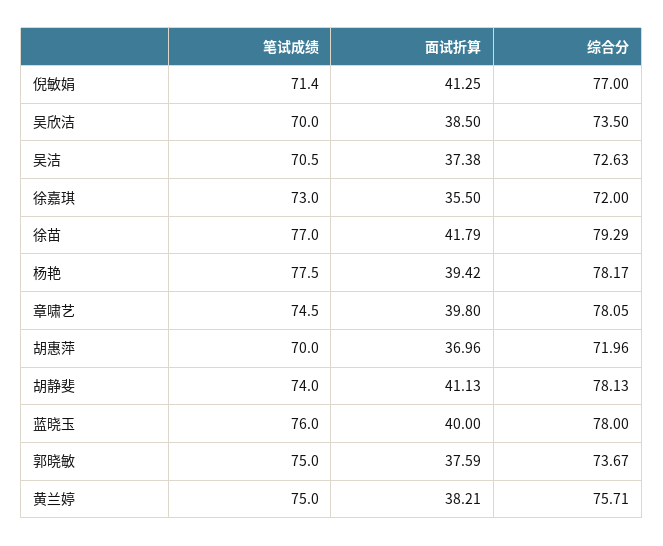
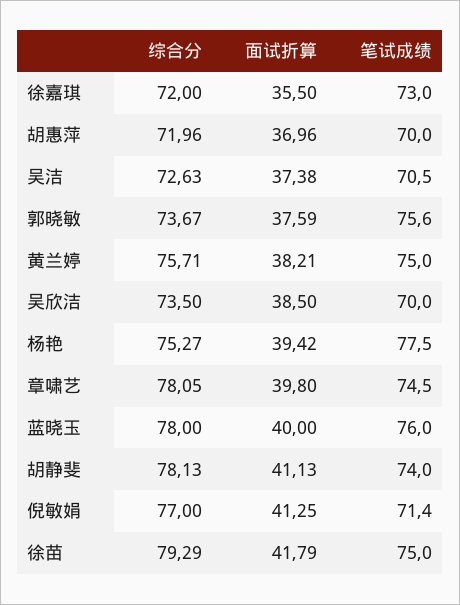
笔试成绩, 徐苗: 77 -> 75
综合分, 杨艳: 78.17 -> 75.27
笔试成绩, 郭晓敏: 75 -> 75.6

